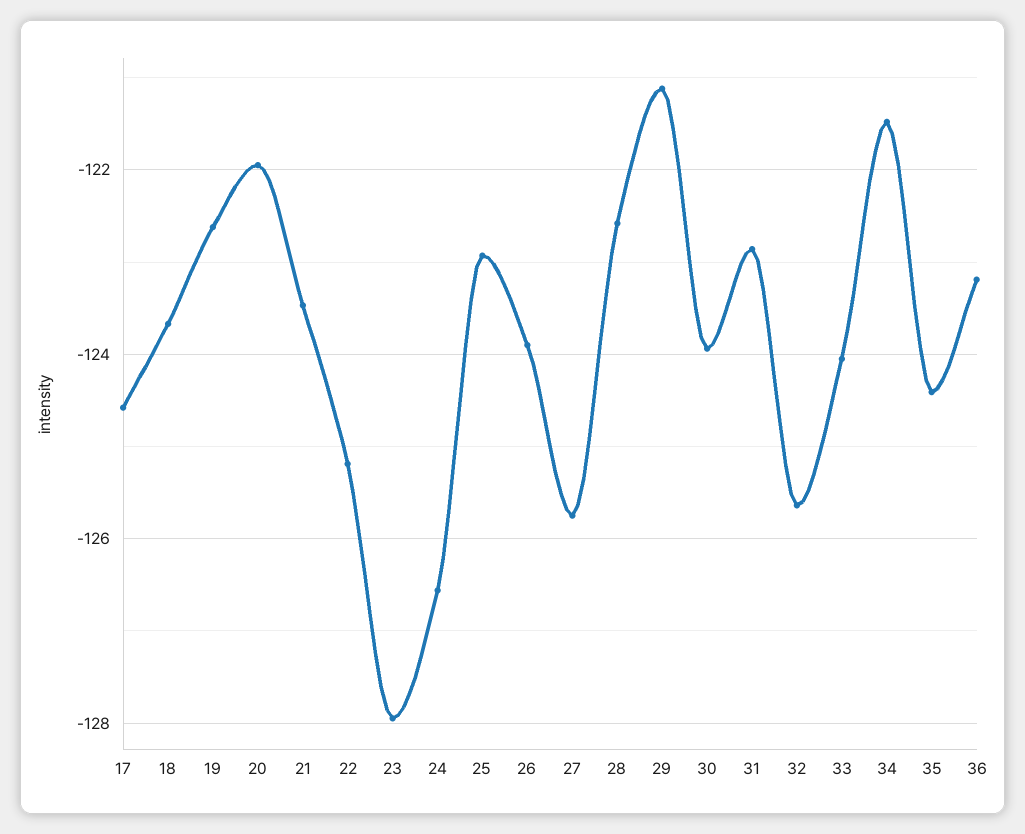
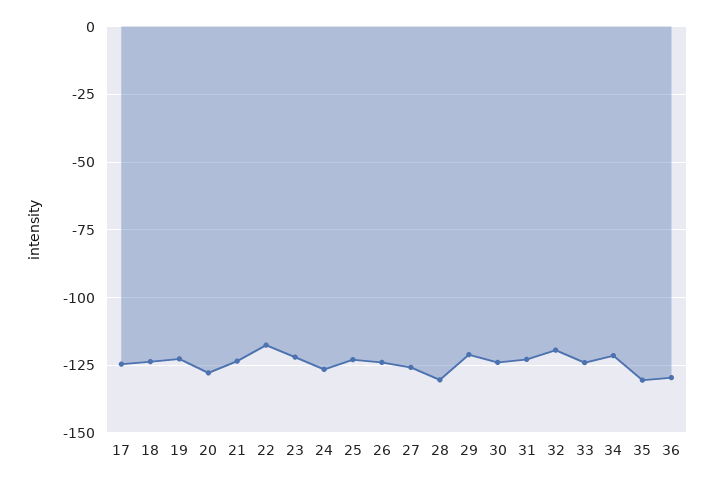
20: -122 -> -127.5
22: -125.2 -> -117.5
23: -128 -> -122.5
28: -122.6 -> -130
32: -125.6 -> -120
35: -124.4 -> -130
36: -123.2 -> -130

